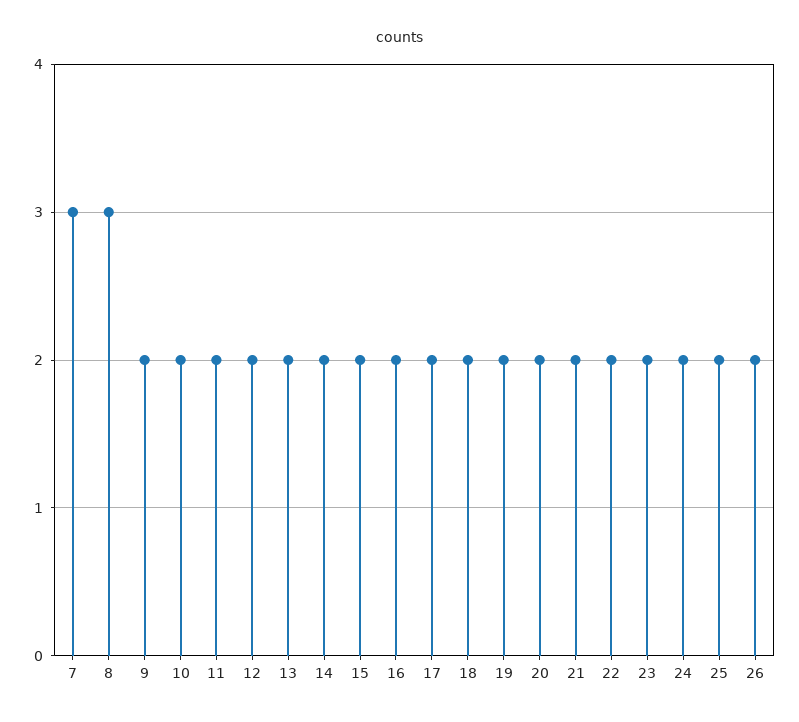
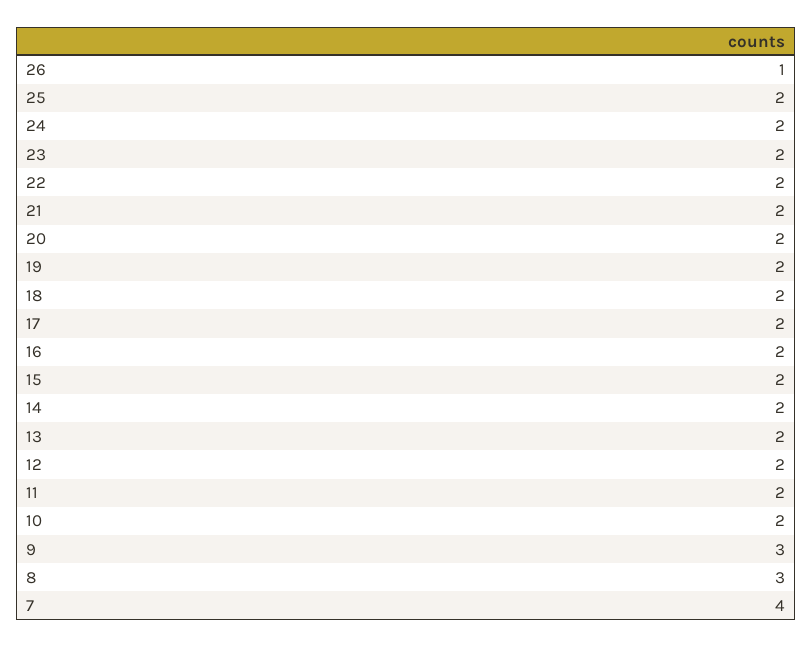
7: 3 -> 4
9: 2 -> 3
26: 2 -> 1

